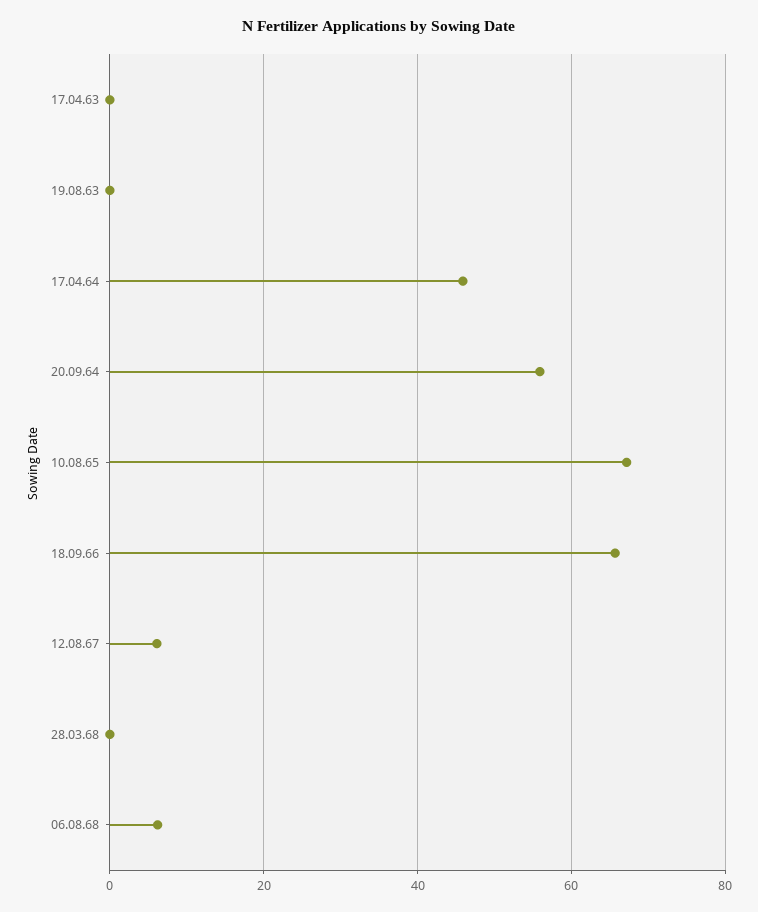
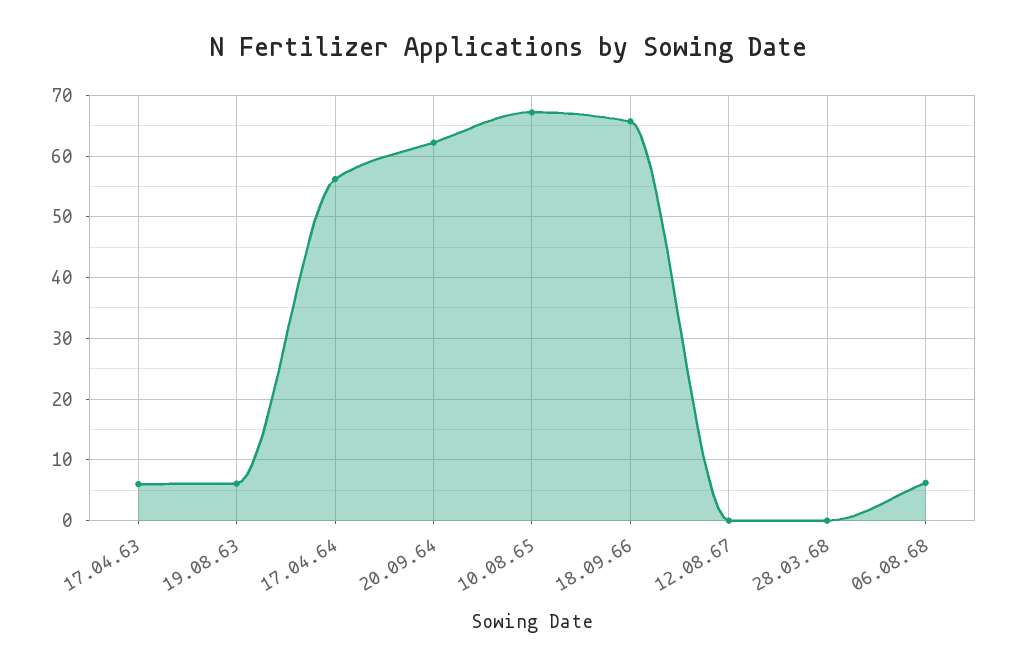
17.04.63: 0 -> 6
19.08.63: 0 -> 6
17.04.64: 46 -> 56
20.09.64: 56 -> 62
12.08.67: 6 -> 0

